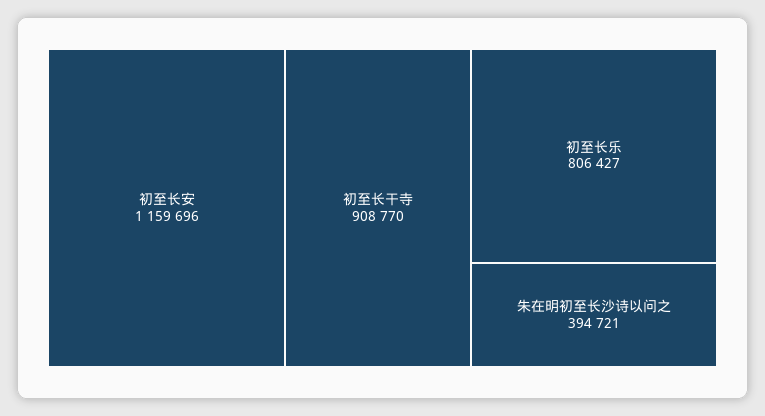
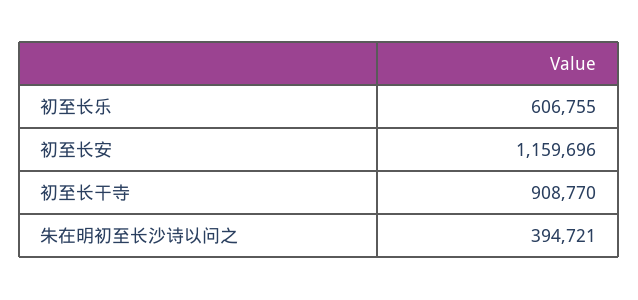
初至长乐: 806427 -> 606755

